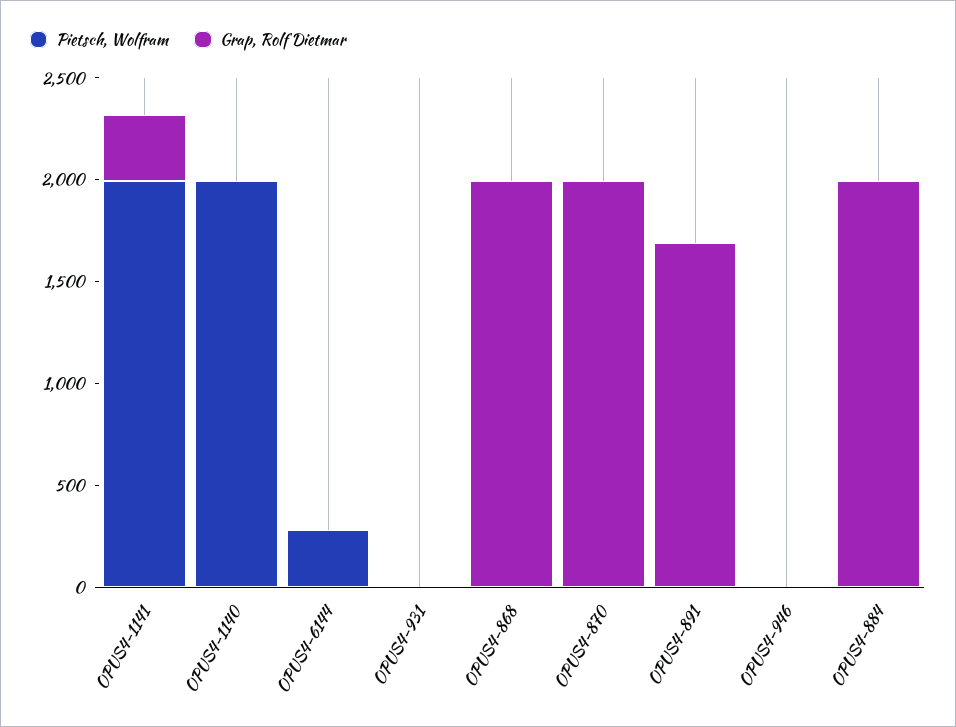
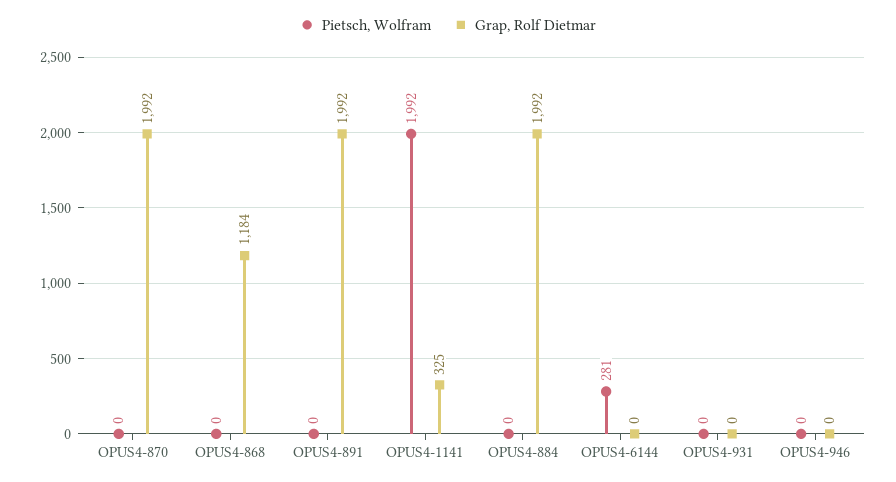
Pietsch, Wolfram, OPUS4-1140: 2000 -> none
Grap, Rolf Dietmar, OPUS4-1140: 0 -> none
Grap, Rolf Dietmar, OPUS4-868: 2000 -> 1184
Grap, Rolf Dietmar, OPUS4-891: 1700 -> 1992

